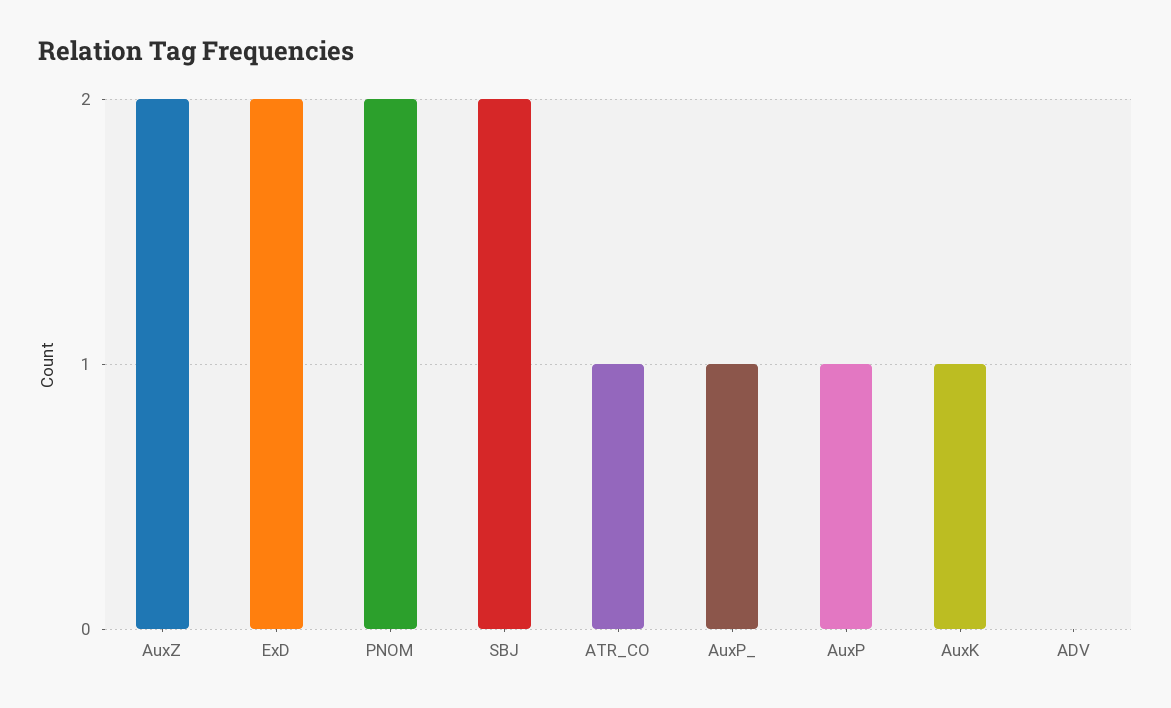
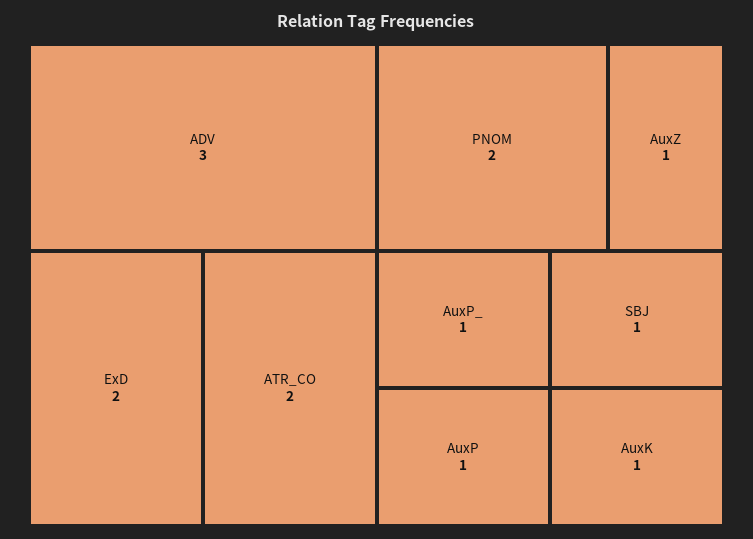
AuxZ: 2 -> 1
SBJ: 2 -> 1
ATR_CO: 1 -> 2
ADV: 0 -> 3

